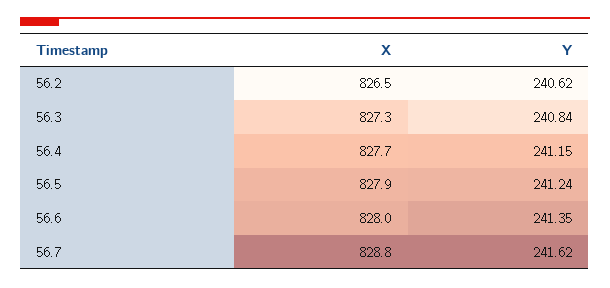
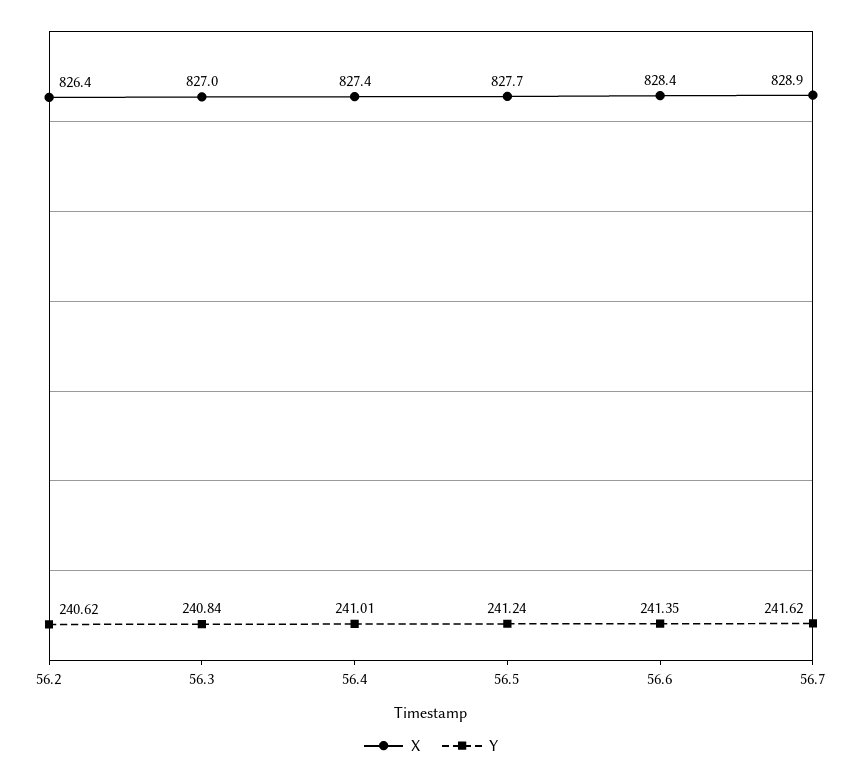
X, 56.2: 826.5 -> 826.4
X, 56.3: 827.3 -> 827
X, 56.4: 827.7 -> 827.4
Y, 56.4: 241.15 -> 241.01
X, 56.5: 827.9 -> 827.7
X, 56.6: 828 -> 828.4
X, 56.7: 828.8 -> 828.9

